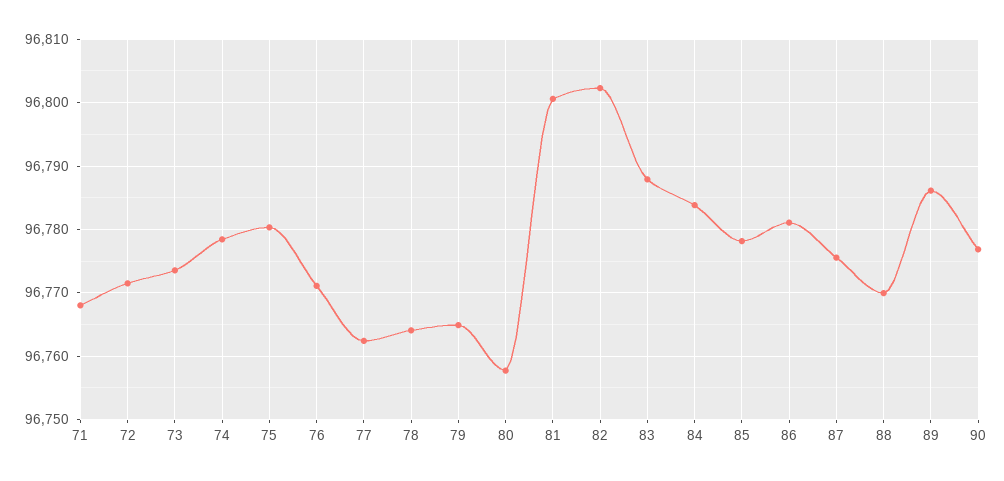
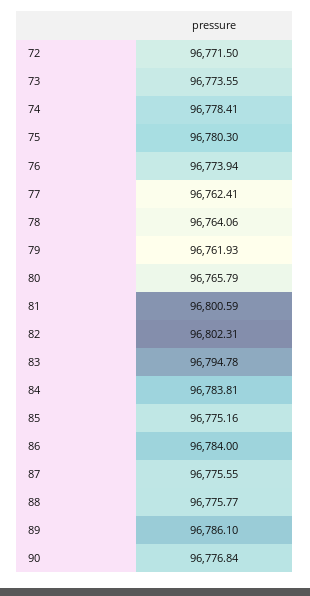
71: 96768 -> none
76: 96771 -> 96773.94
79: 96765 -> 96761.93
80: 96758 -> 96765.79
83: 96788 -> 96794.78
85: 96778 -> 96775.16
86: 96781 -> 96784
88: 96770 -> 96775.77

